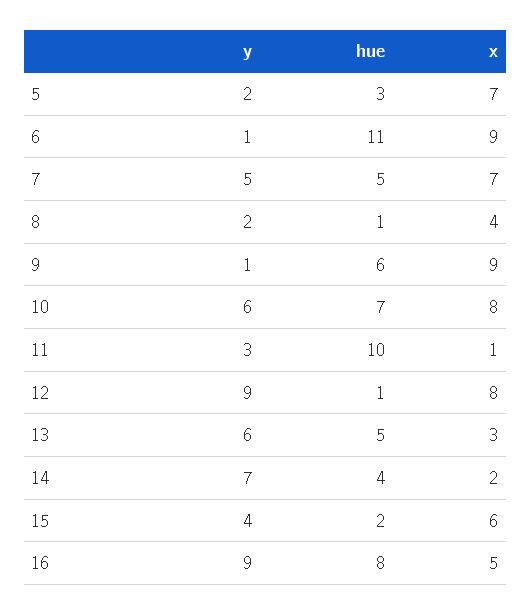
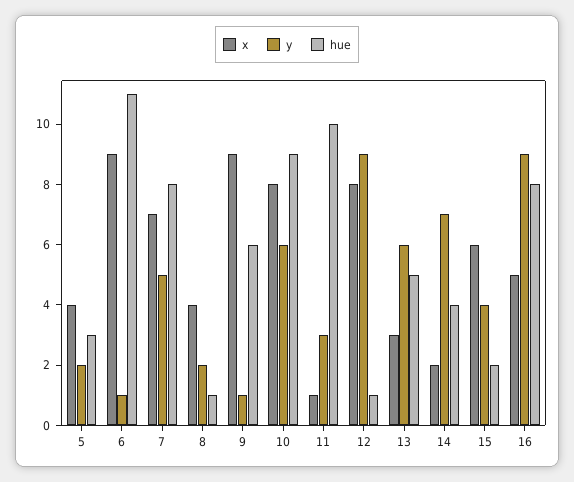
x, 5: 7 -> 4
hue, 7: 5 -> 8
hue, 10: 7 -> 9

